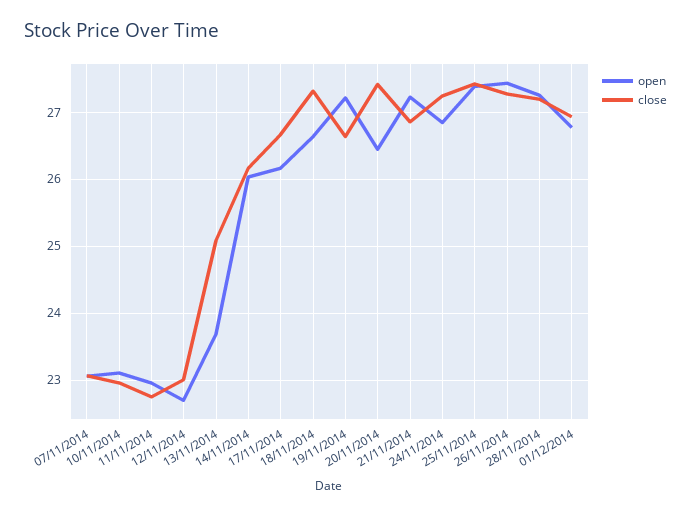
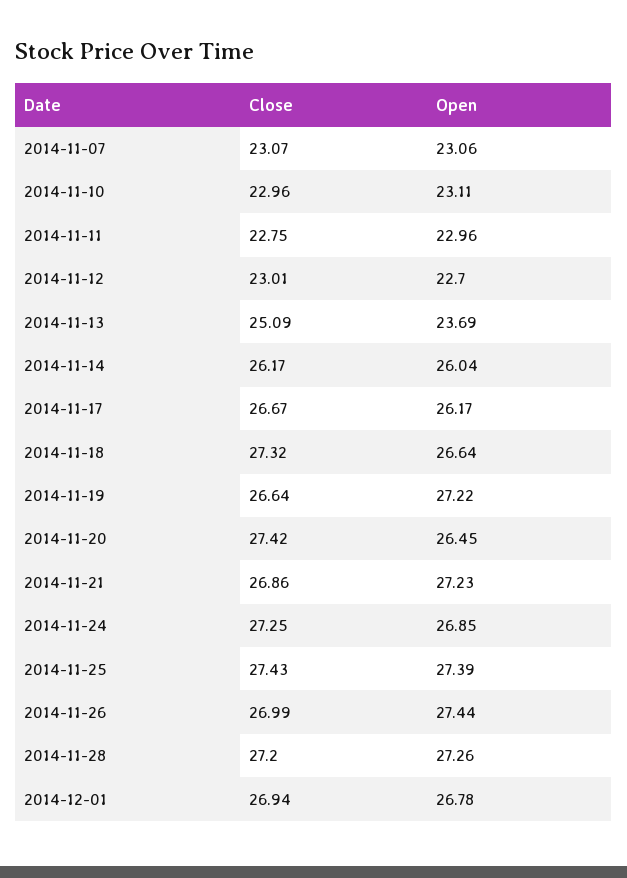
close, 26/11/2014: 27.3 -> 26.99

